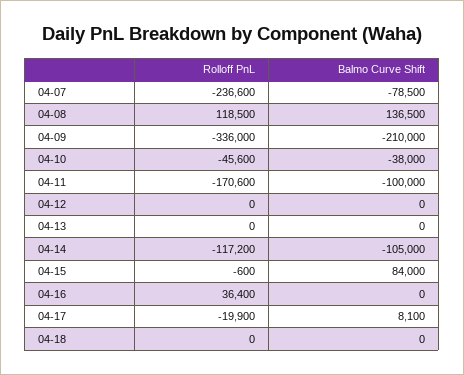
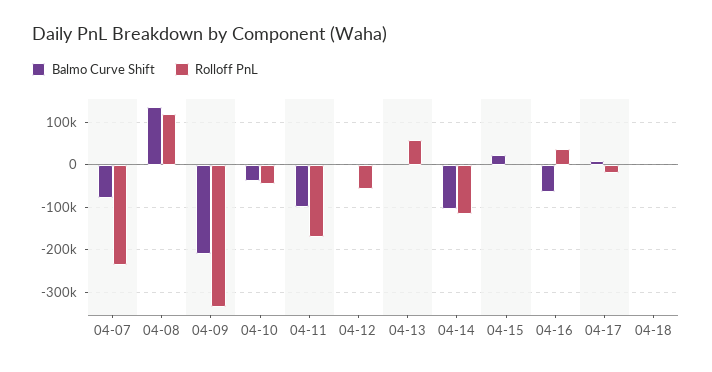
Rolloff PnL, 04-12: 0 -> -60000
Rolloff PnL, 04-13: 0 -> 60000
Balmo Curve Shift, 04-15: 84000 -> 20000
Balmo Curve Shift, 04-16: 0 -> -60000

